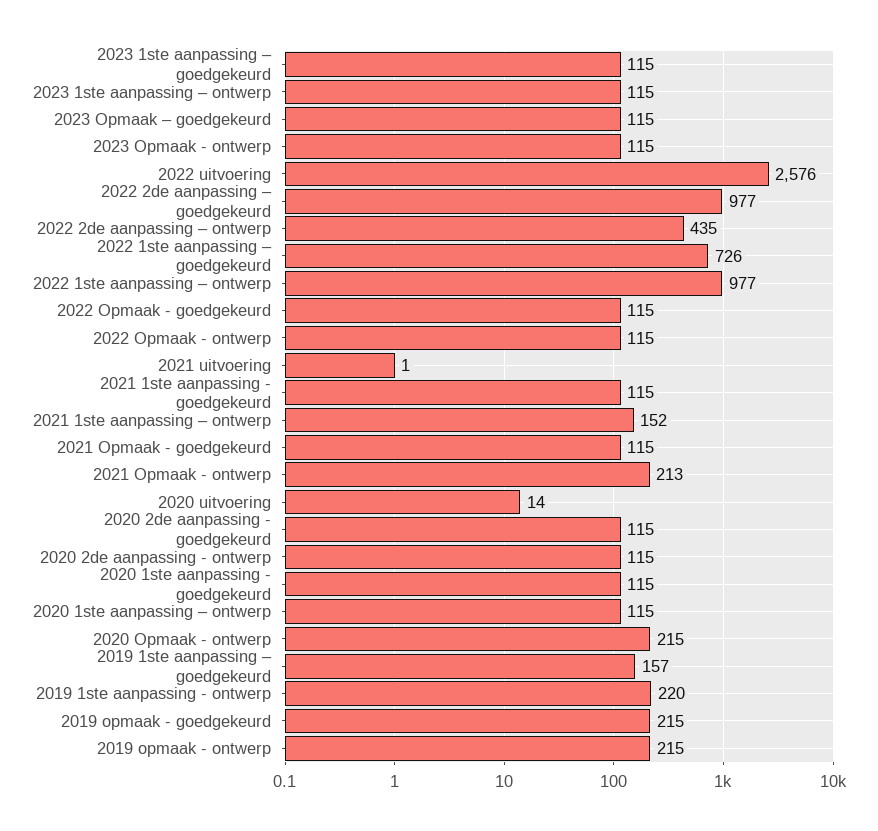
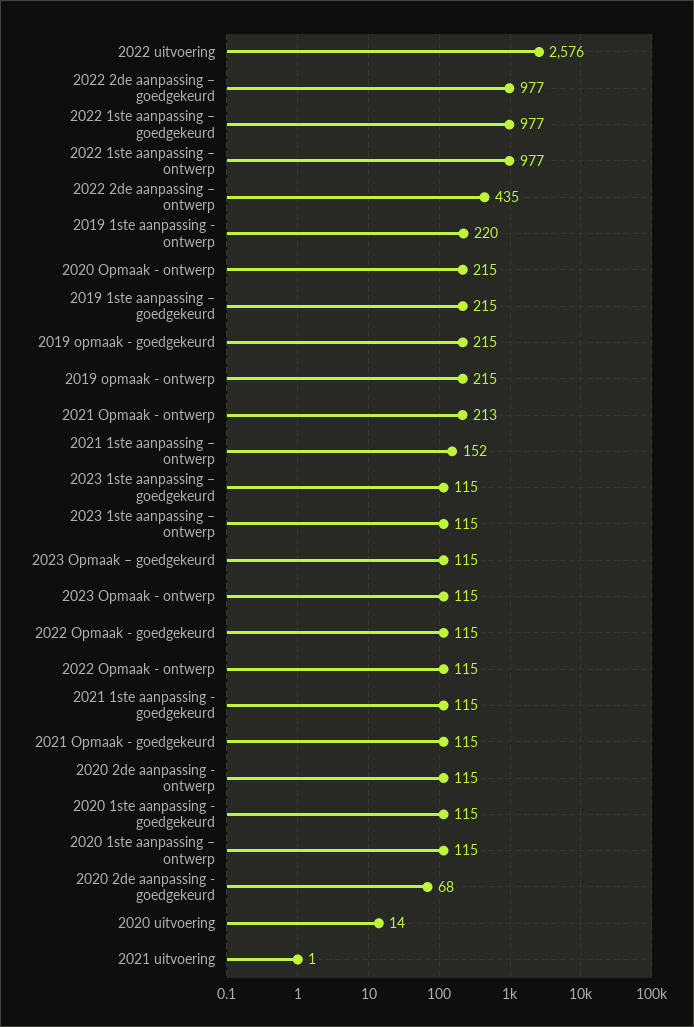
2022 1ste aanpassing – goedgekeurd: 726 -> 977
2020 2de aanpassing - goedgekeurd: 115 -> 68
2019 1ste aanpassing – goedgekeurd: 157 -> 215

